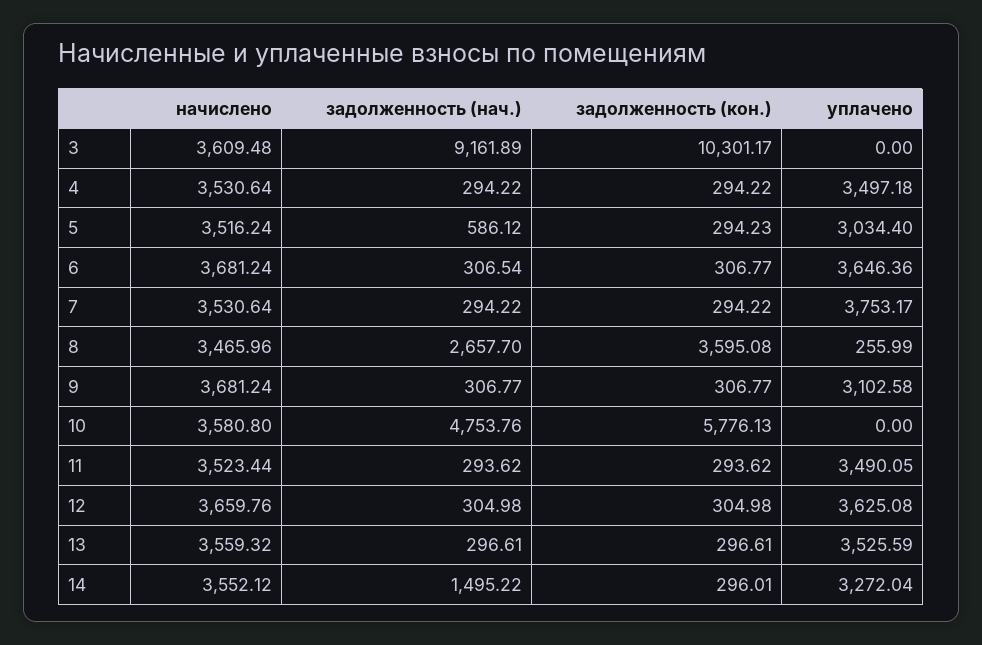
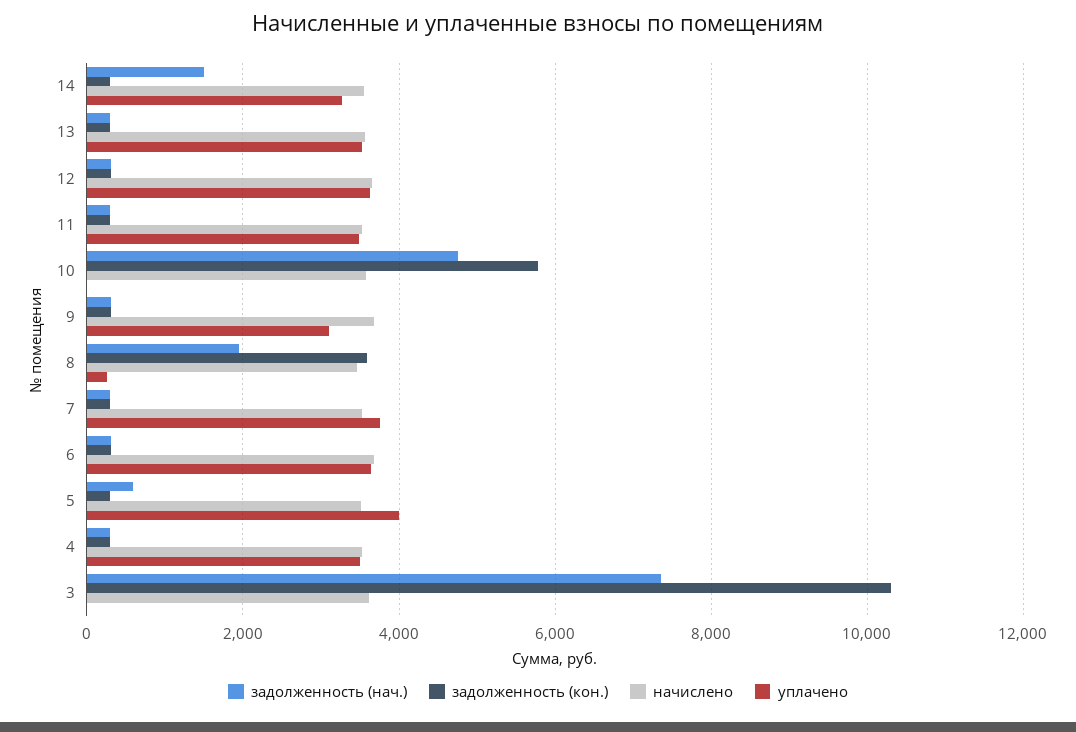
задолженность (нач.), 3: 9161.89 -> 7400
уплачено, 5: 3034.4 -> 4000
задолженность (нач.), 8: 2657.7 -> 2000

